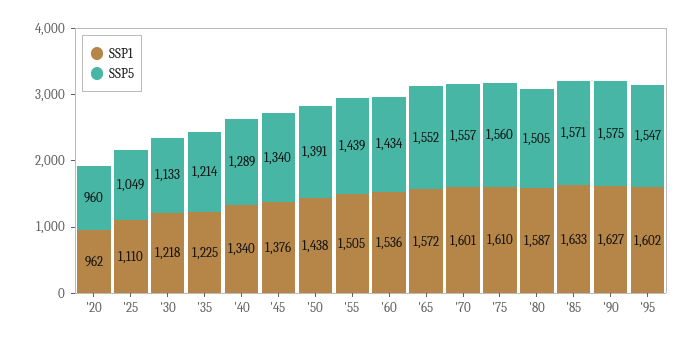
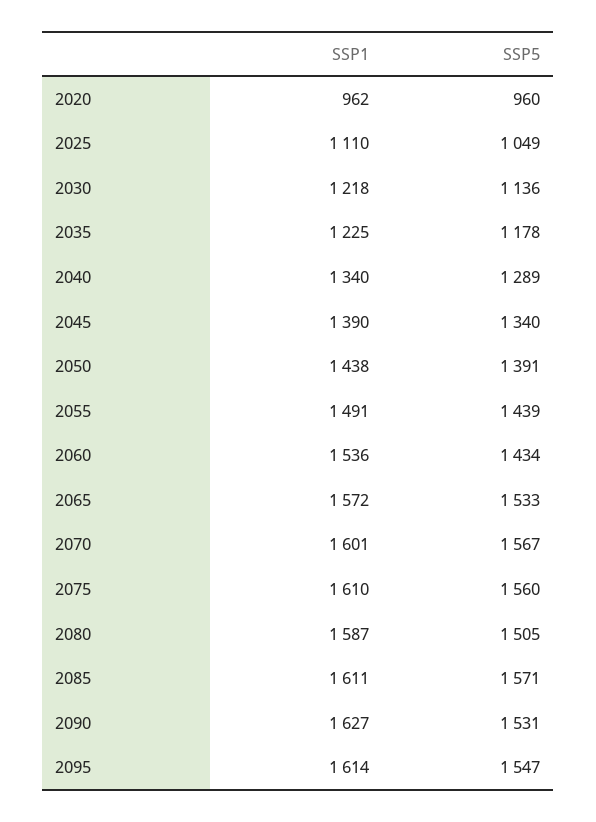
SSP5, '30: 1133 -> 1136
SSP5, '35: 1214 -> 1178
SSP1, '45: 1376 -> 1390
SSP1, '55: 1505 -> 1491
SSP5, '65: 1552 -> 1533
SSP5, '70: 1557 -> 1567
SSP1, '85: 1633 -> 1611
SSP5, '90: 1575 -> 1531
SSP1, '95: 1602 -> 1614

